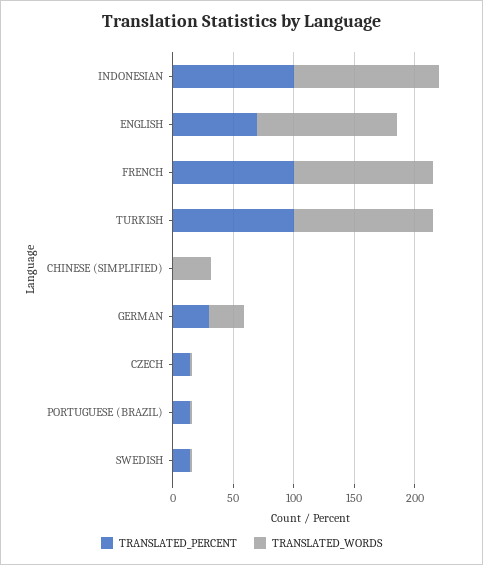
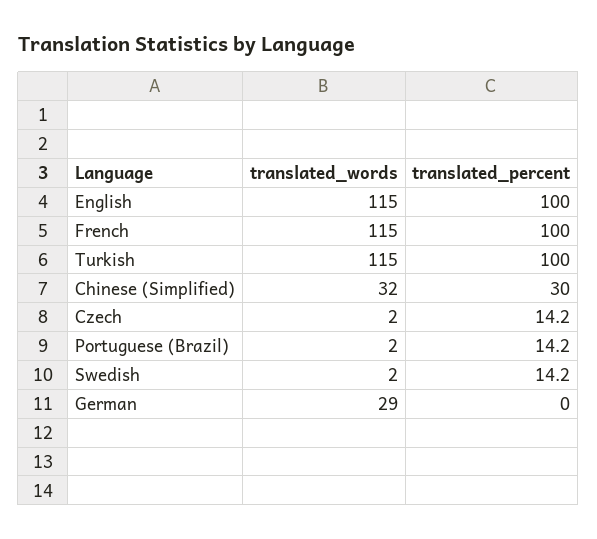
TRANSLATED_PERCENT, INDONESIAN: 100 -> none
TRANSLATED_WORDS, INDONESIAN: 120 -> none
TRANSLATED_PERCENT, ENGLISH: 70 -> 100
TRANSLATED_PERCENT, CHINESE (SIMPLIFIED): 0 -> 30
TRANSLATED_PERCENT, GERMAN: 30 -> 0

